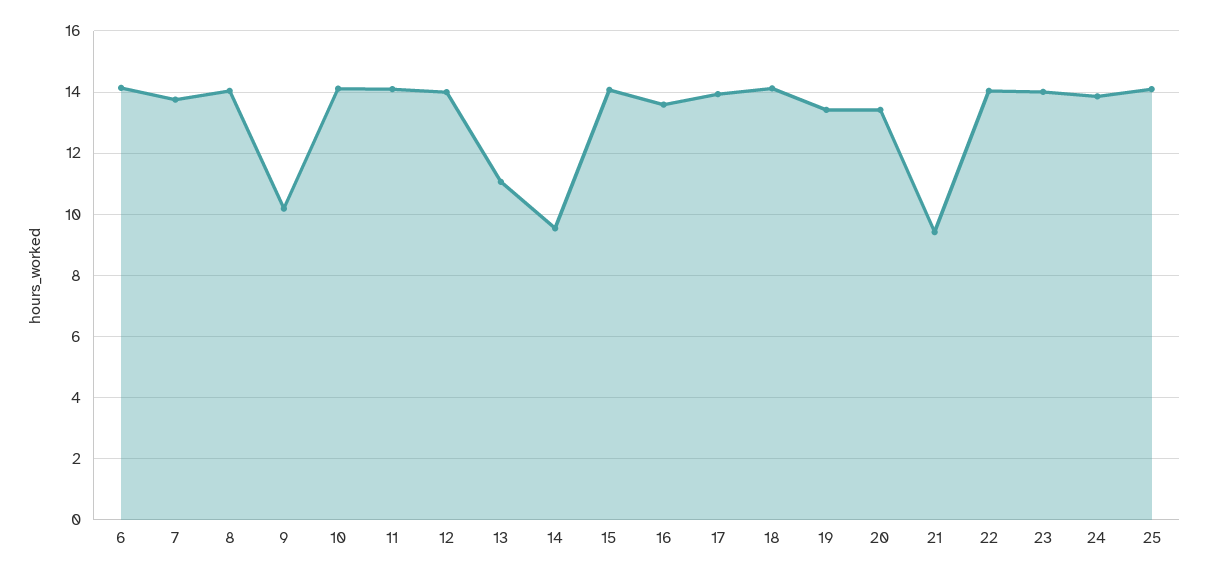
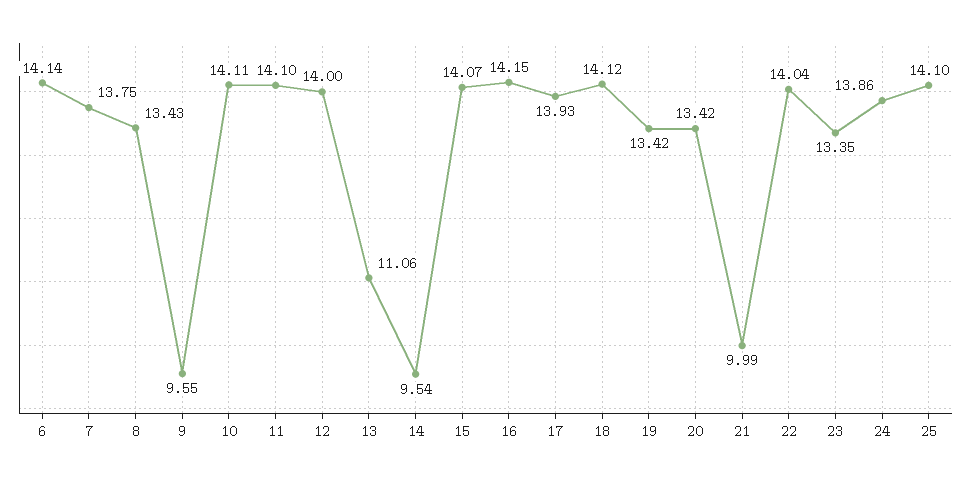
8: 14 -> 13.43
9: 10.2 -> 9.55
16: 13.6 -> 14.15
21: 9.4 -> 9.99
23: 14 -> 13.35

